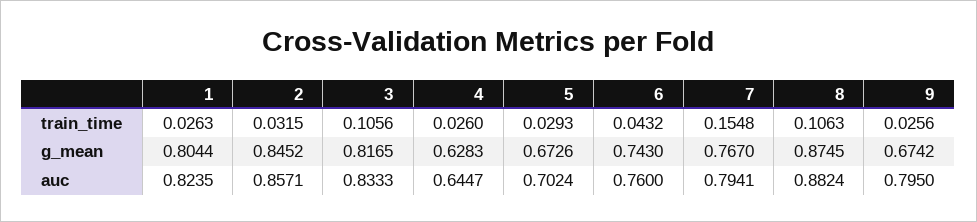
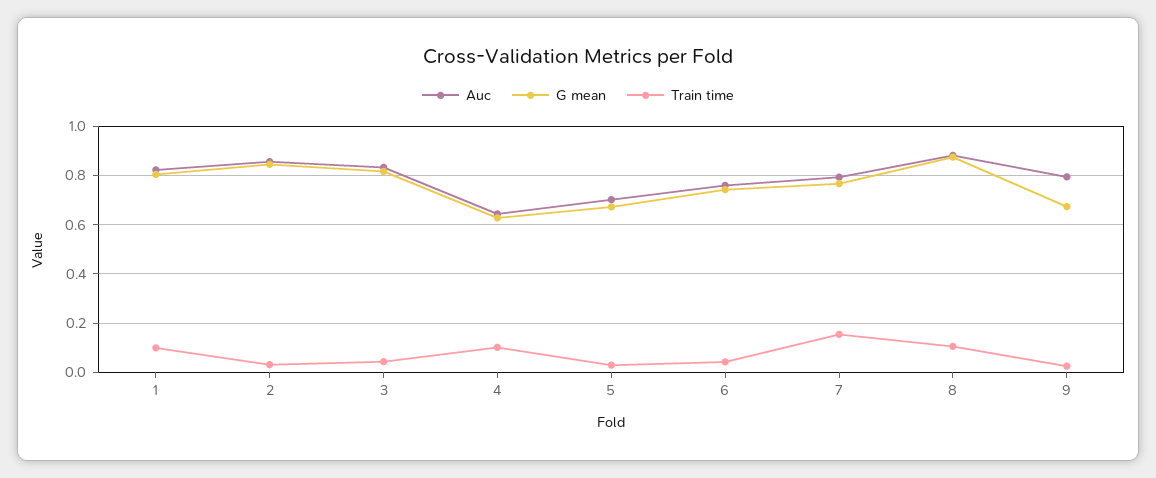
train_time, 1: 0.0263 -> 0.1
train_time, 3: 0.1056 -> 0.05
train_time, 4: 0.026 -> 0.1

